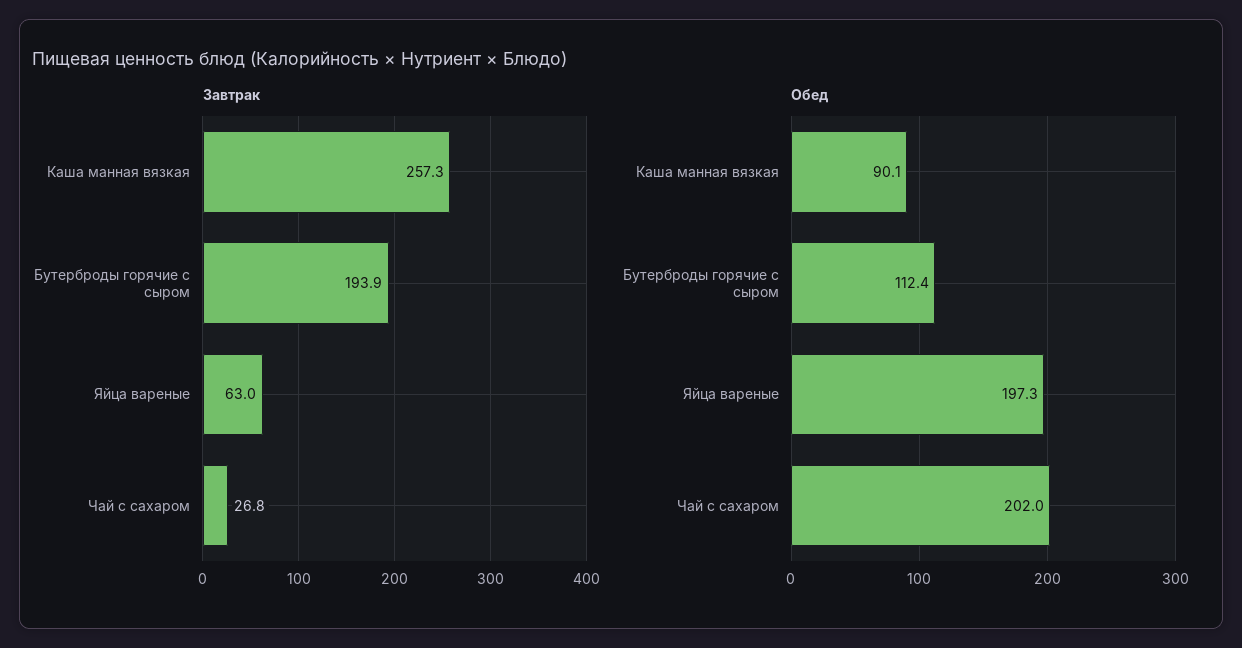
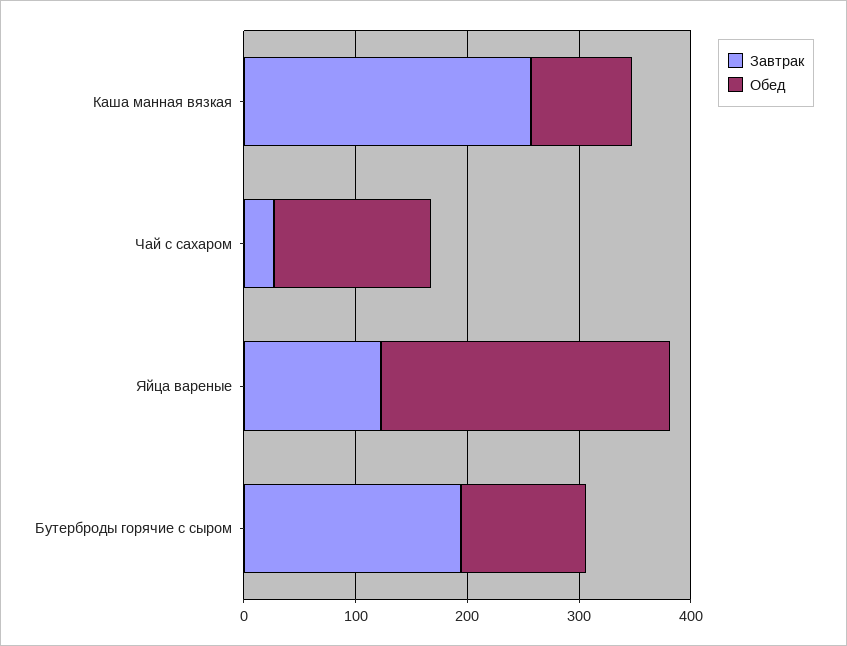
Завтрак, Яйца вареные: 63 -> 120
Обед, Яйца вареные: 197.3 -> 260
Обед, Чай с сахаром: 202 -> 140

